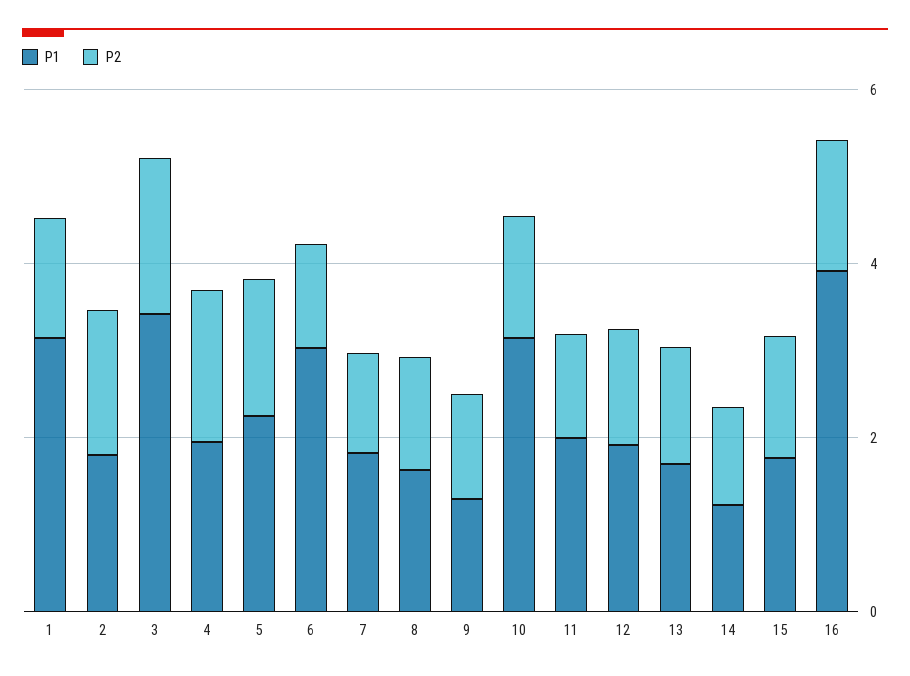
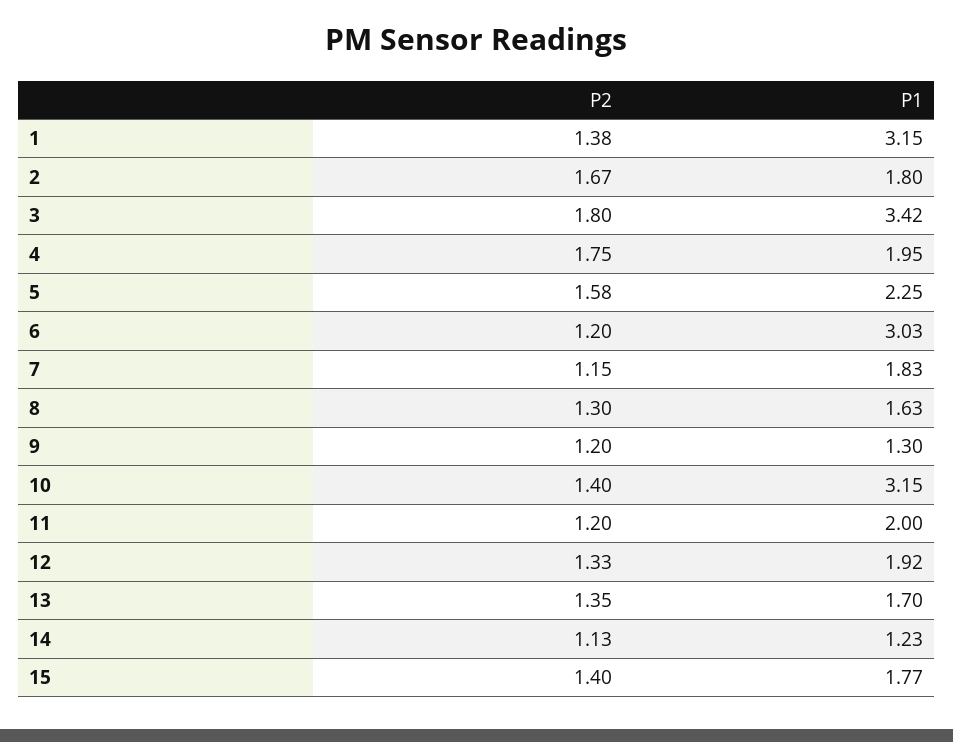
P1, 16: 4 -> none
P2, 16: 1.5 -> none

